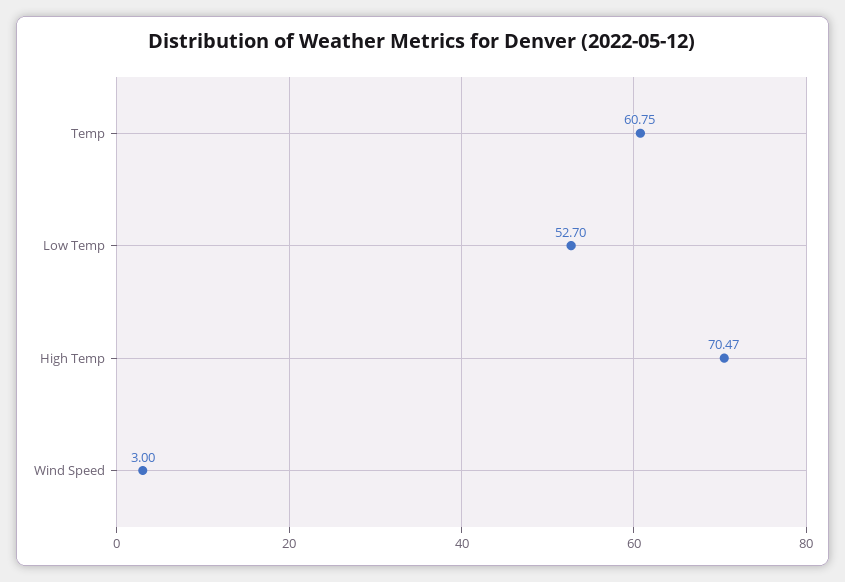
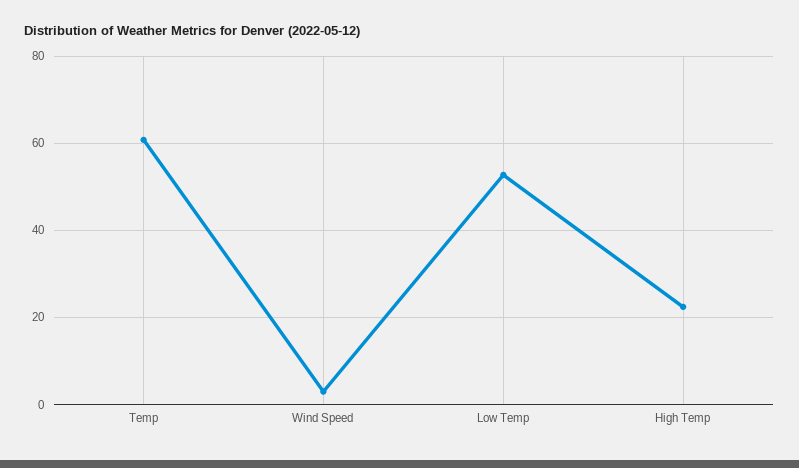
High Temp: 70.47 -> 22

